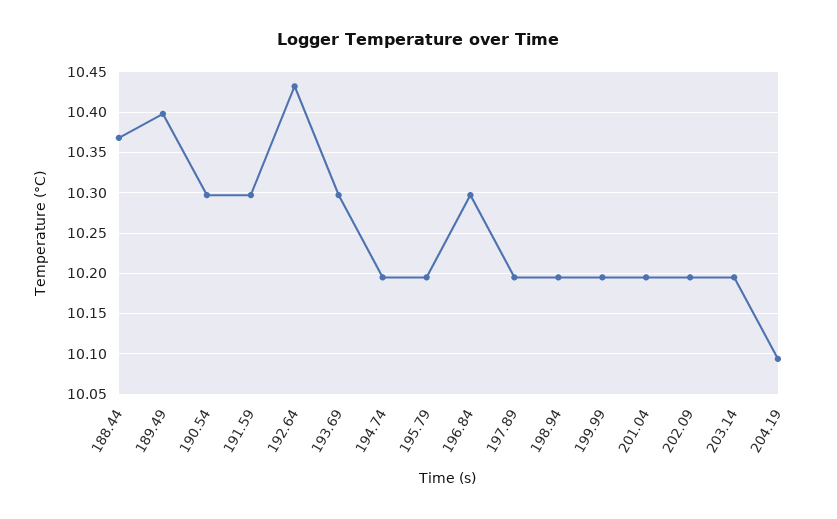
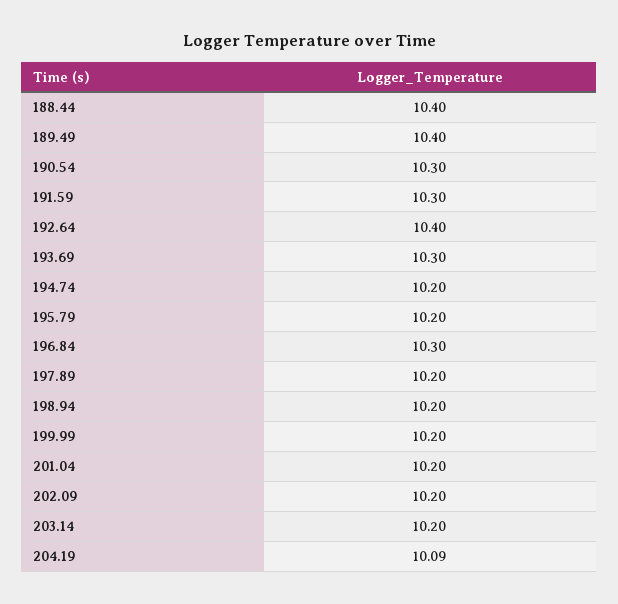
188.44: 10.37 -> 10.4
192.64: 10.43 -> 10.4

